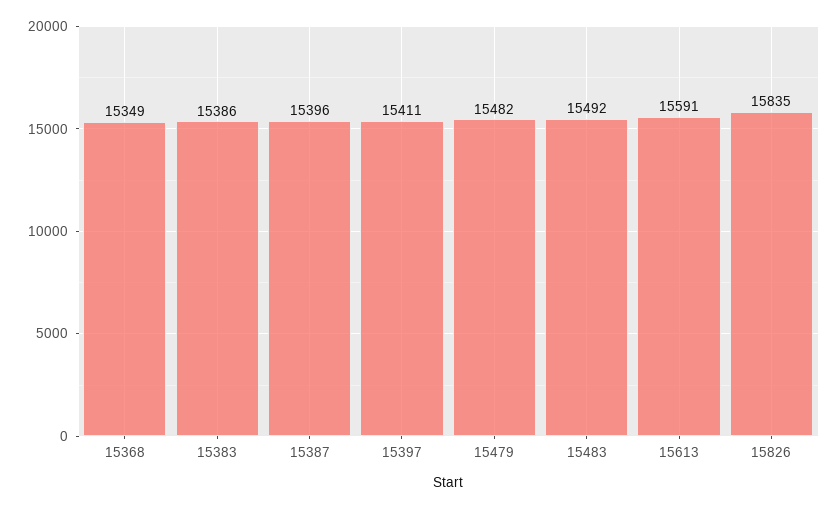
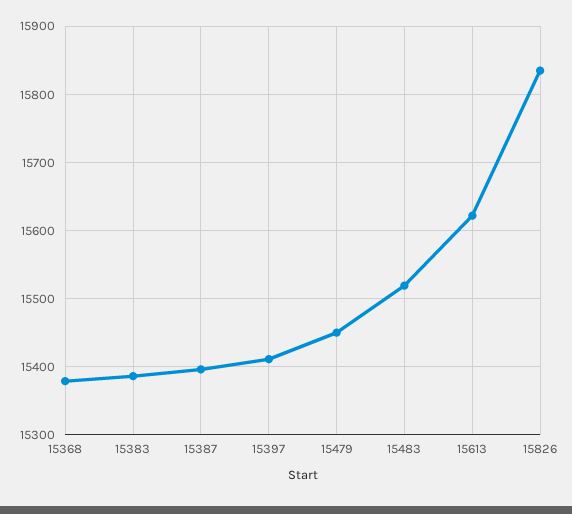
15368: 15349 -> 15380
15479: 15482 -> 15450
15483: 15492 -> 15520
15613: 15591 -> 15620

